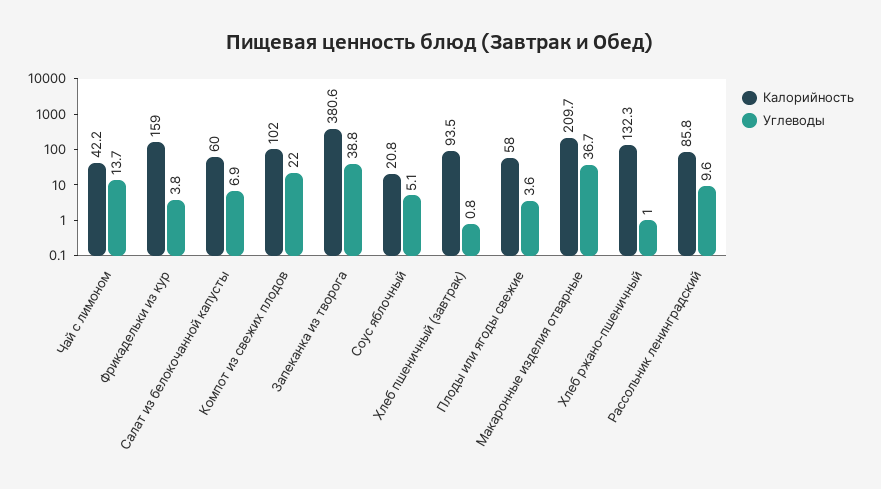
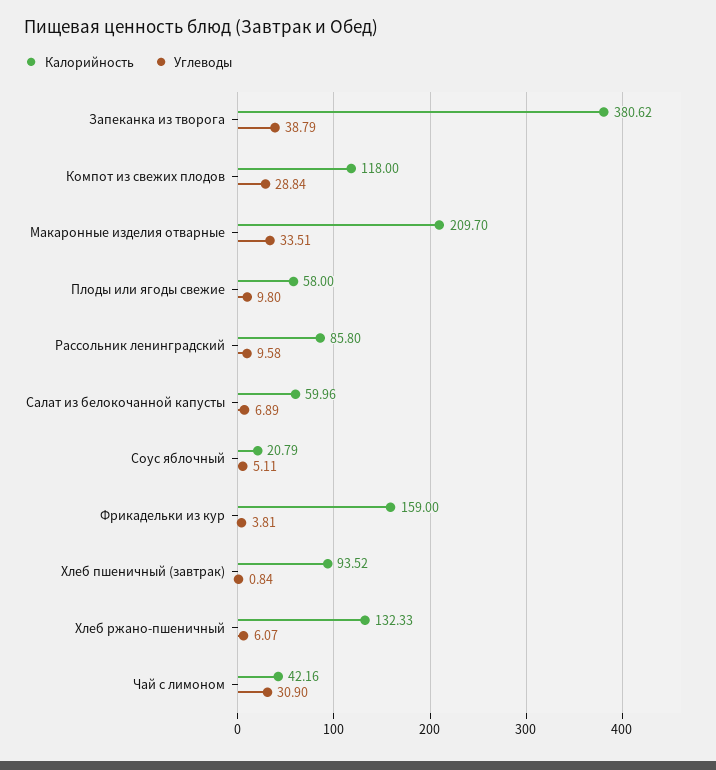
Углеводы, Чай с лимоном: 13.7 -> 30.9
Калорийность, Компот из свежих плодов: 102 -> 118
Углеводы, Компот из свежих плодов: 22 -> 28.84
Углеводы, Плоды или ягоды свежие: 3.6 -> 9.8
Углеводы, Макаронные изделия отварные: 36.7 -> 33.51
Углеводы, Хлеб ржано-пшеничный: 1 -> 6.07

